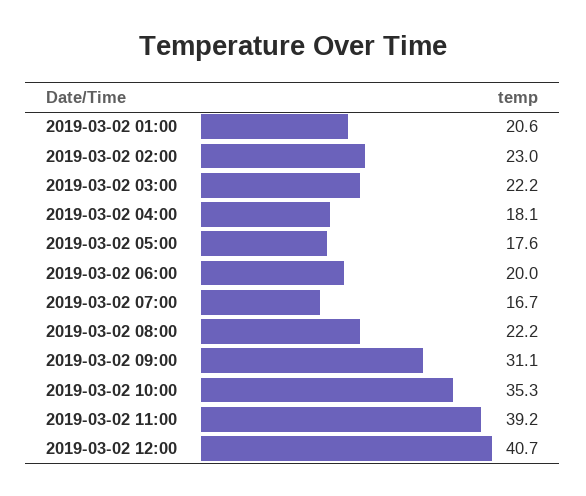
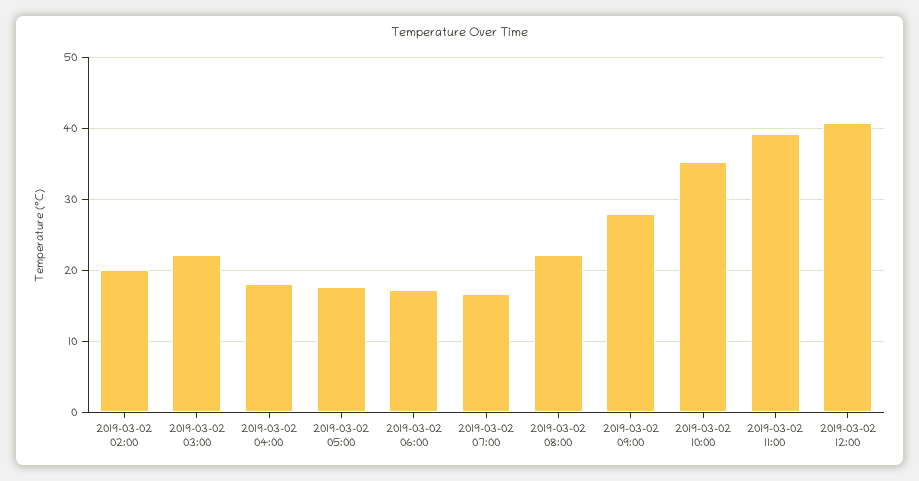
2019-03-02 01:00: 20.6 -> none
2019-03-02 02:00: 23 -> 20
2019-03-02 06:00: 20 -> 17
2019-03-02 09:00: 31.1 -> 28

